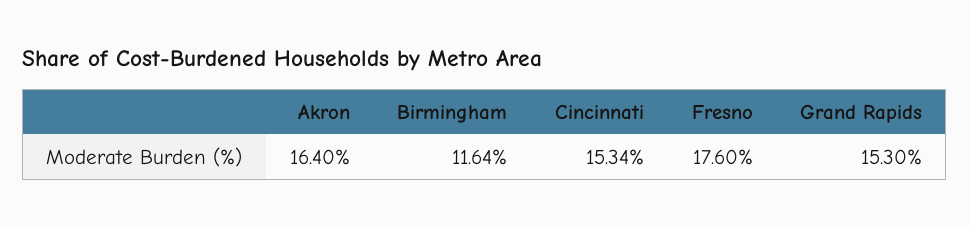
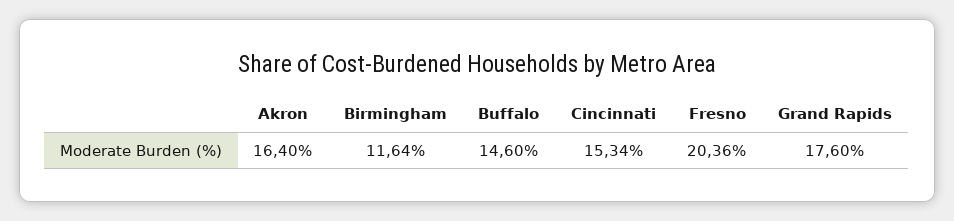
Fresno: 17.6 -> 20.36
Grand Rapids: 15.3 -> 17.6
Buffalo: none -> 14.6

